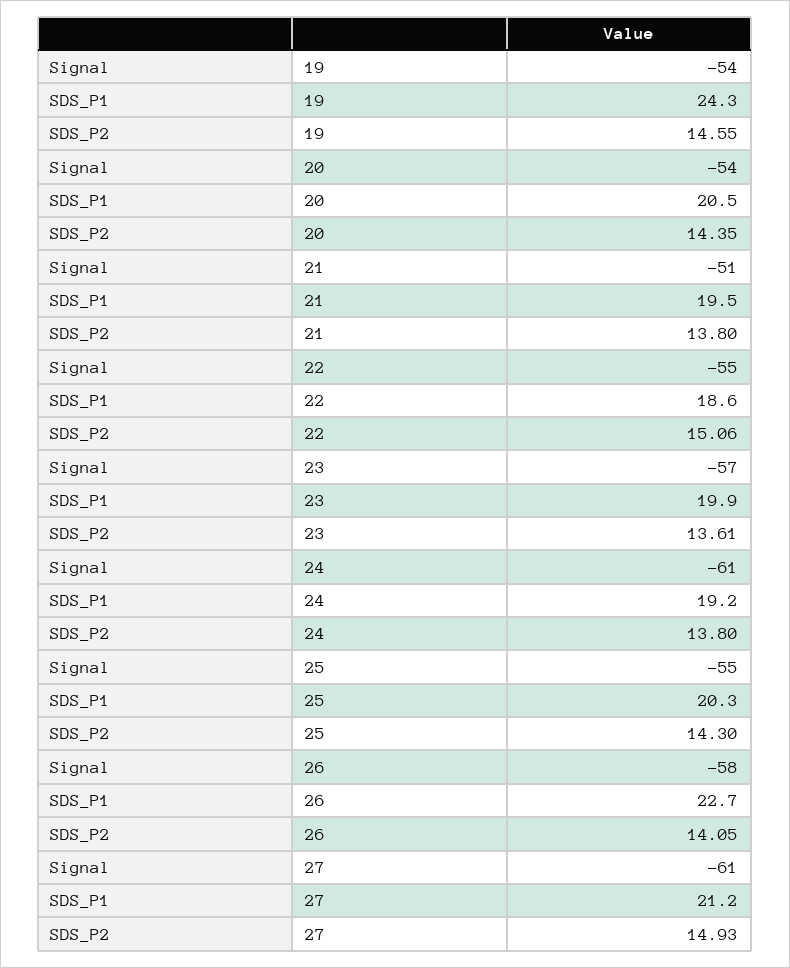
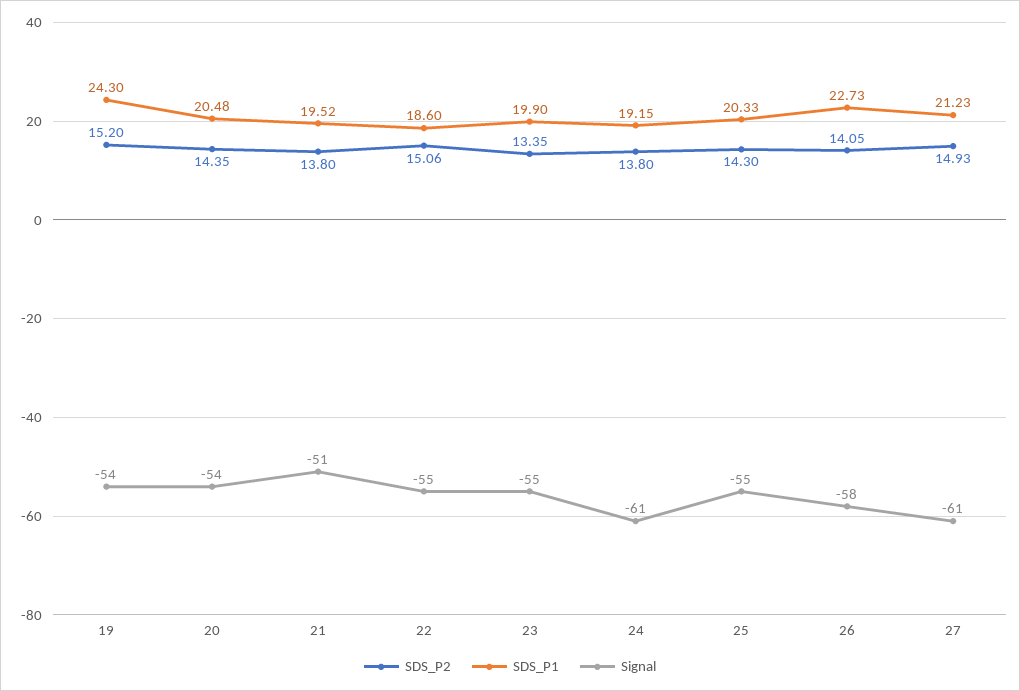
SDS_P2, 19: 14.55 -> 15.2
Signal, 23: -57 -> -55
SDS_P2, 23: 13.61 -> 13.35

